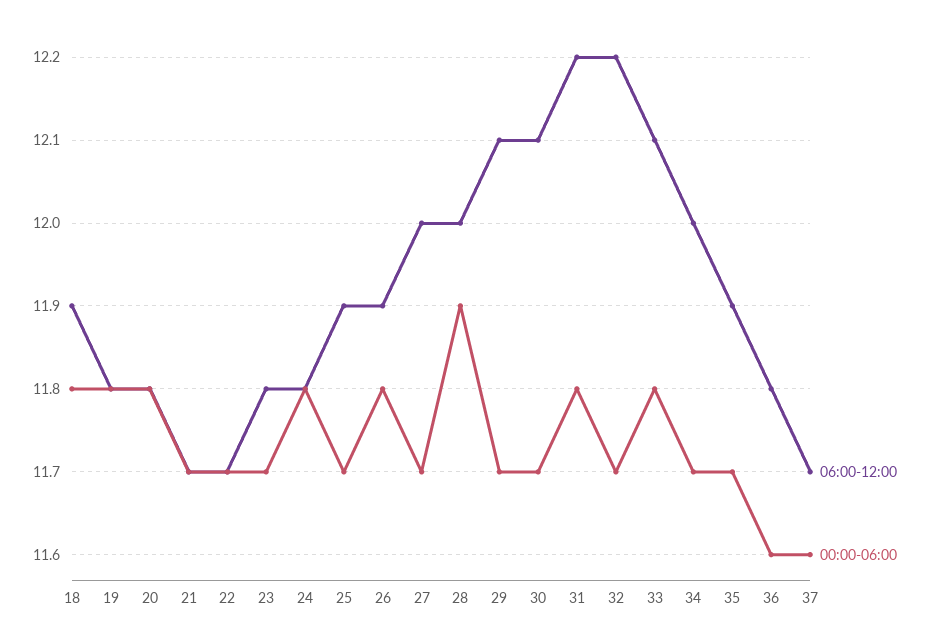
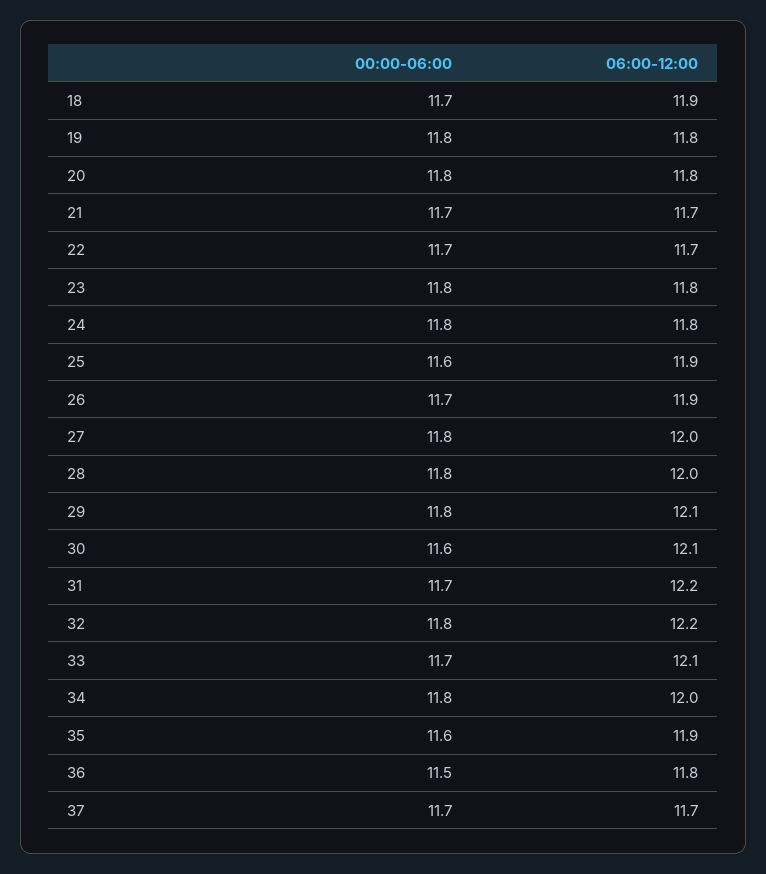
00:00-06:00, 18: 11.8 -> 11.7
00:00-06:00, 23: 11.7 -> 11.8
00:00-06:00, 25: 11.7 -> 11.6
00:00-06:00, 26: 11.8 -> 11.7
00:00-06:00, 27: 11.7 -> 11.8
00:00-06:00, 28: 11.9 -> 11.8
00:00-06:00, 29: 11.7 -> 11.8
00:00-06:00, 30: 11.7 -> 11.6
00:00-06:00, 31: 11.8 -> 11.7
00:00-06:00, 32: 11.7 -> 11.8
00:00-06:00, 33: 11.8 -> 11.7
00:00-06:00, 34: 11.7 -> 11.8
00:00-06:00, 35: 11.7 -> 11.6
00:00-06:00, 36: 11.6 -> 11.5
00:00-06:00, 37: 11.6 -> 11.7

